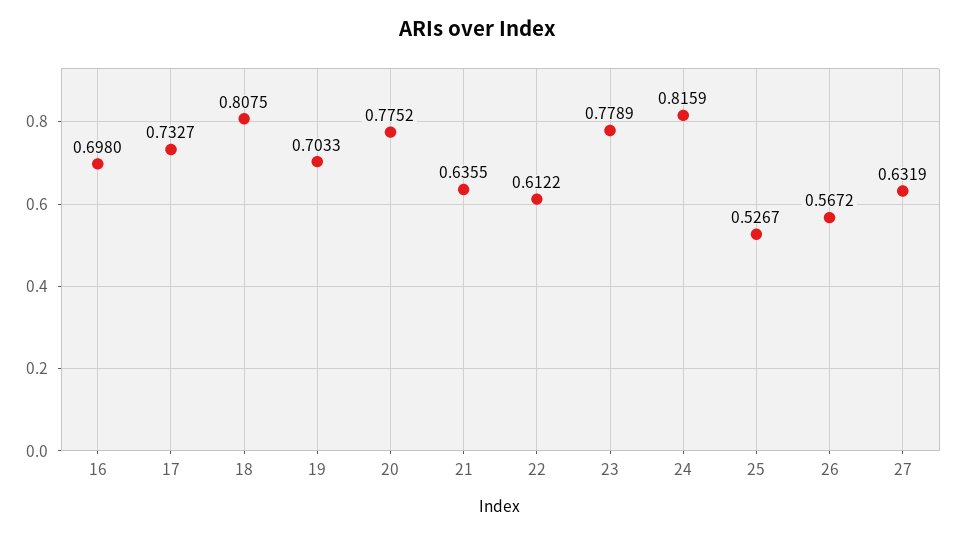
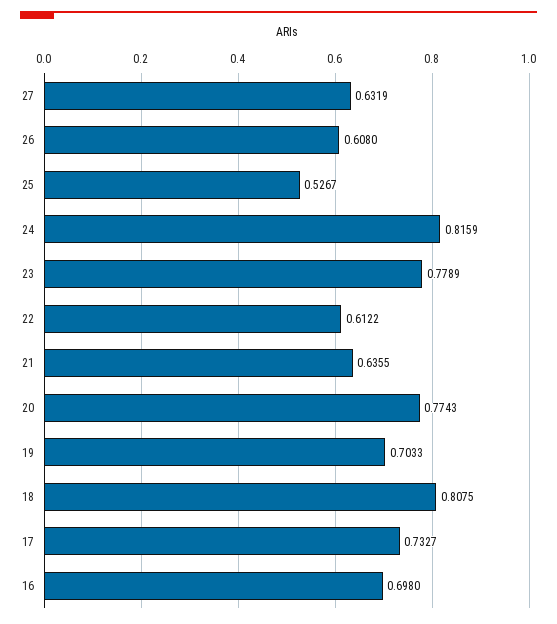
20: 0.7752 -> 0.7743
26: 0.5672 -> 0.608

